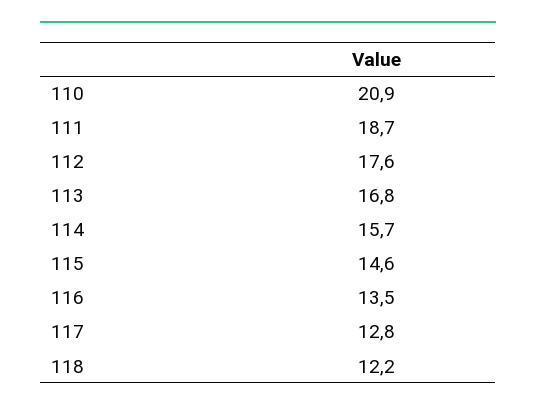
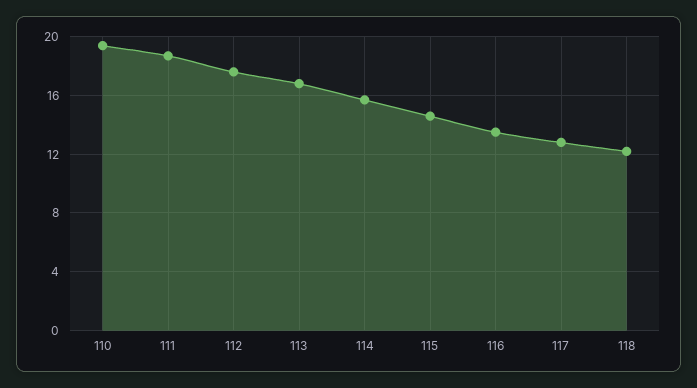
110: 20.9 -> 19.5

